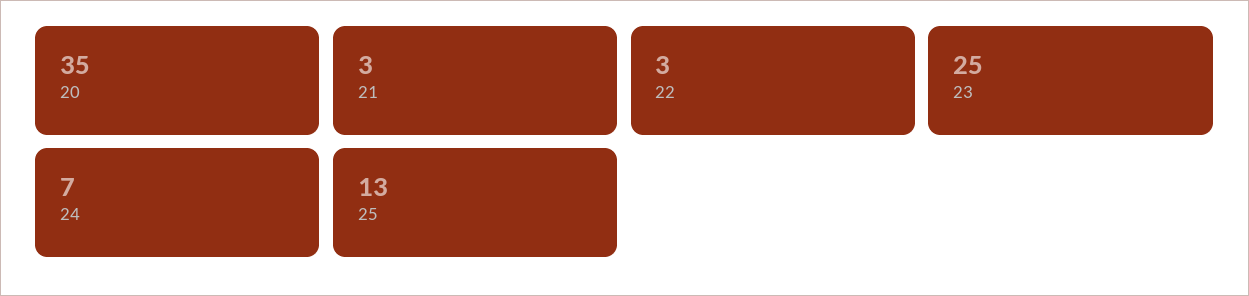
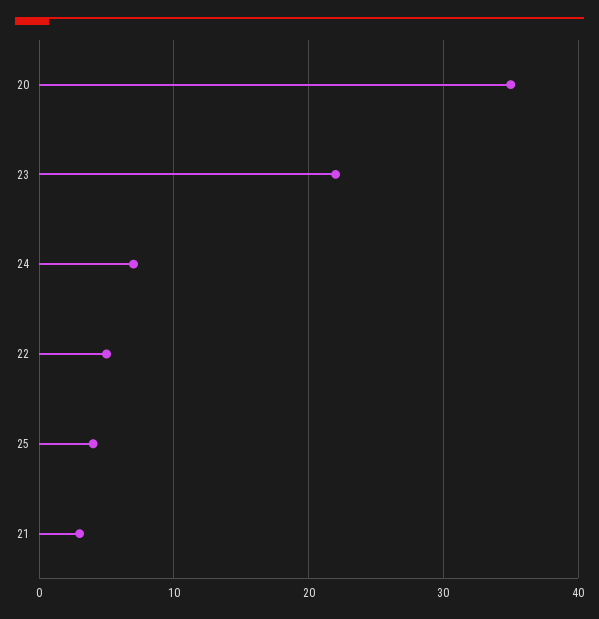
22: 3 -> 5
23: 25 -> 22
25: 13 -> 4

